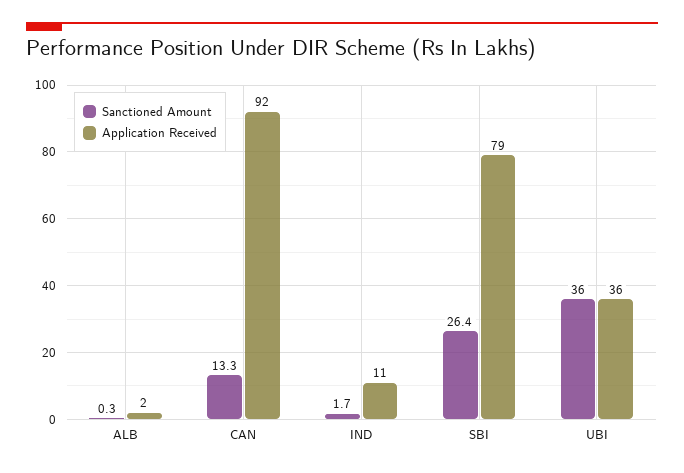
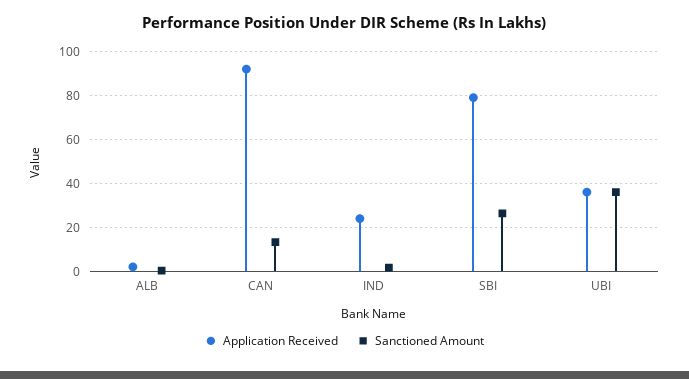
Application Received, IND: 11 -> 25

